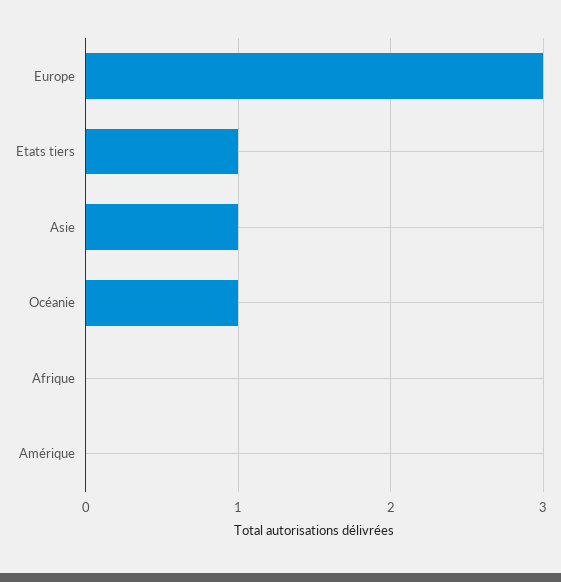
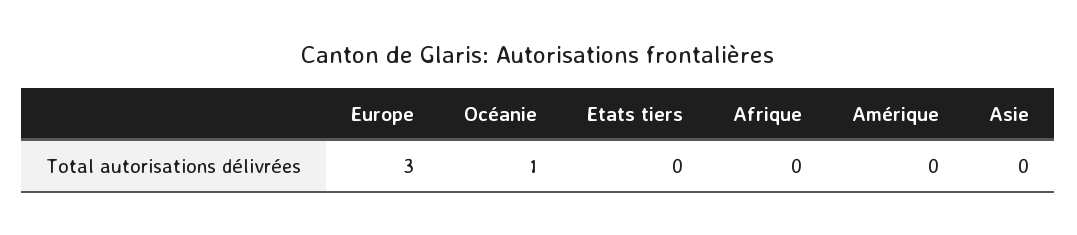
Etats tiers: 1 -> 0
Asie: 1 -> 0

